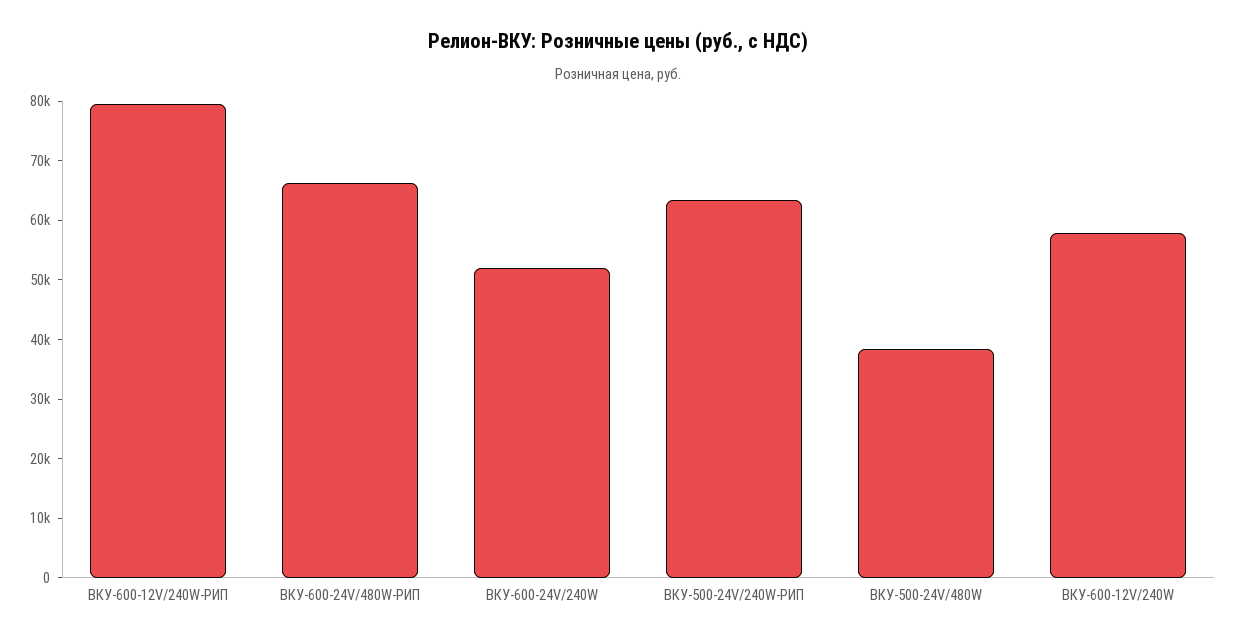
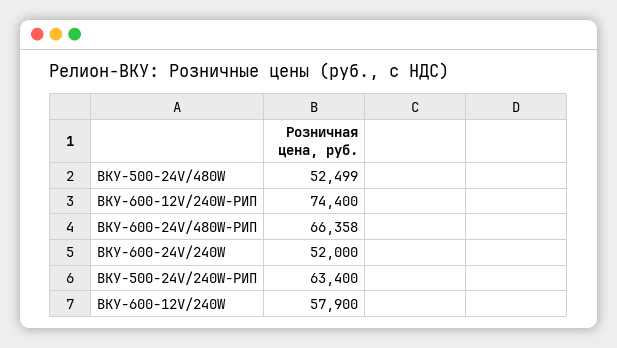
ВКУ-600-12V/240W-РИП: 80000 -> 74400
ВКУ-500-24V/480W: 38000 -> 52499

